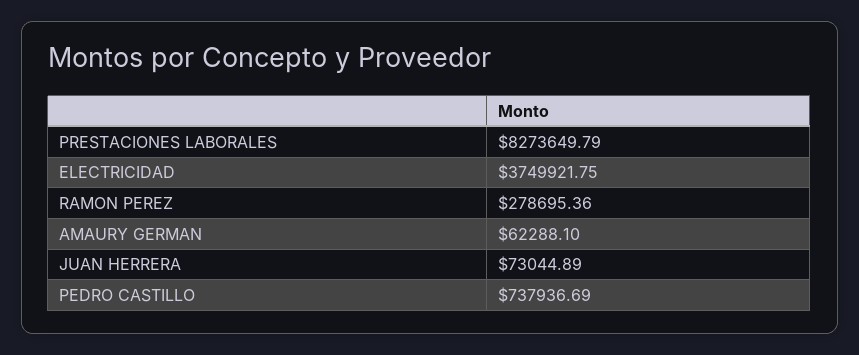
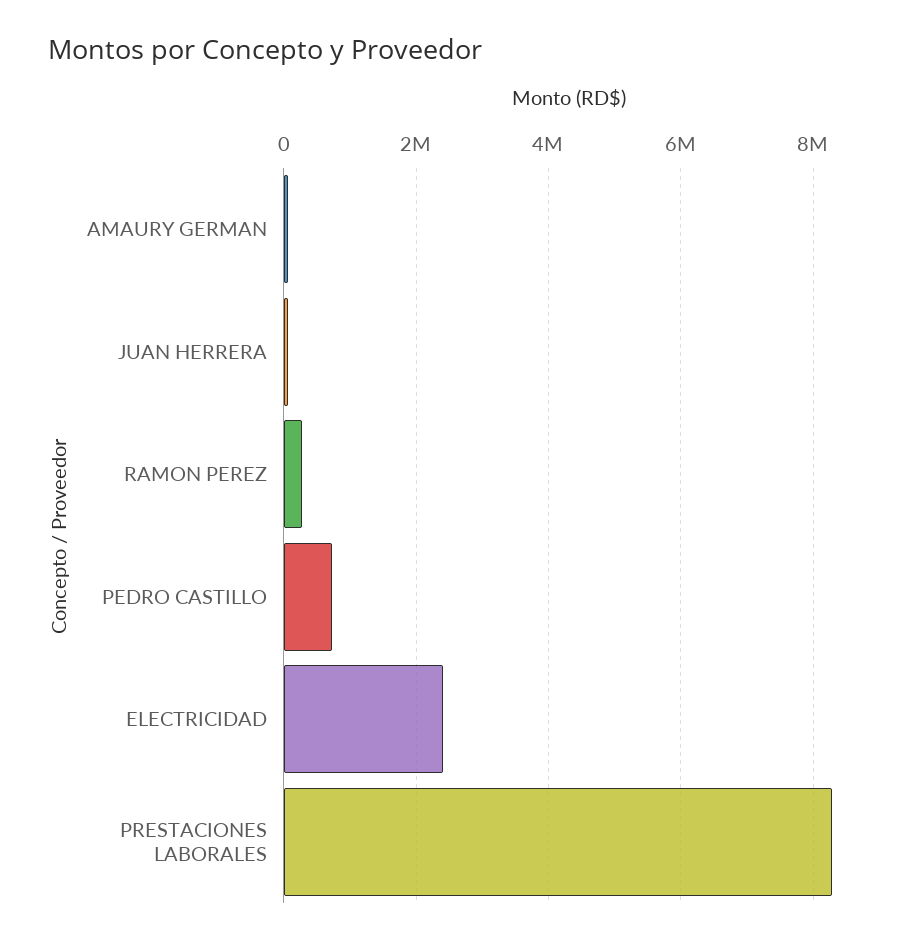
ELECTRICIDAD: 3749921.75 -> 2400000

